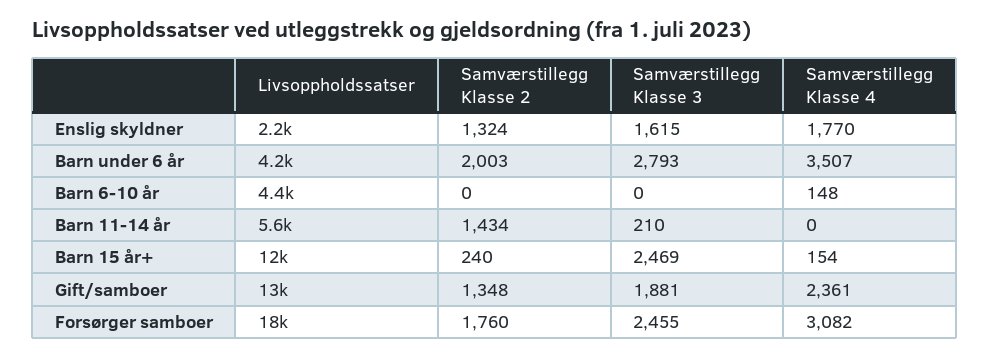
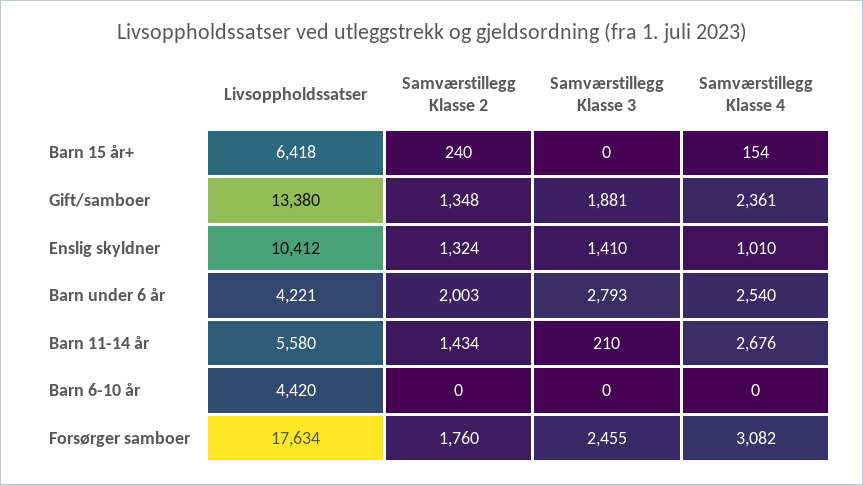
Livsoppholdssatser, Enslig skyldner: 2200 -> 10412
Samværstillegg Klasse 3, Enslig skyldner: 1615 -> 1410
Samværstillegg Klasse 4, Enslig skyldner: 1770 -> 1010
Samværstillegg Klasse 4, Barn under 6 år: 3507 -> 2540
Samværstillegg Klasse 4, Barn 6-10 år: 148 -> 0
Samværstillegg Klasse 4, Barn 11-14 år: 0 -> 2676
Livsoppholdssatser, Barn 15 år+: 12000 -> 6418
Samværstillegg Klasse 3, Barn 15 år+: 2469 -> 0

